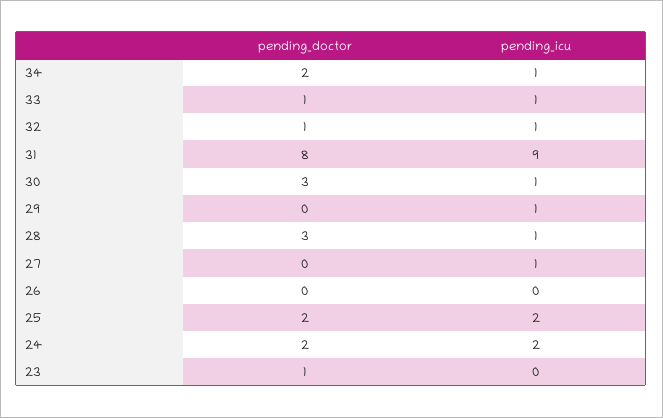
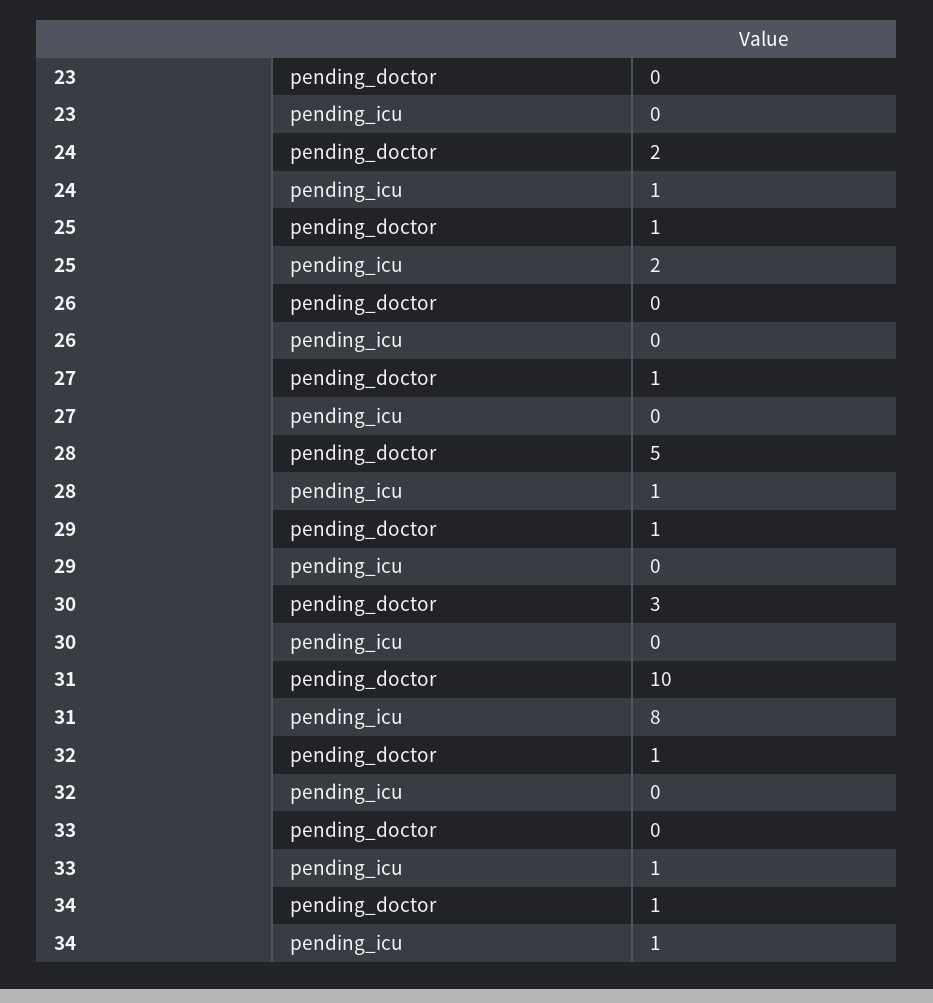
pending_doctor, 34: 2 -> 1
pending_doctor, 33: 1 -> 0
pending_icu, 32: 1 -> 0
pending_doctor, 31: 8 -> 10
pending_icu, 31: 9 -> 8
pending_icu, 30: 1 -> 0
pending_doctor, 29: 0 -> 1
pending_icu, 29: 1 -> 0
pending_doctor, 28: 3 -> 5
pending_doctor, 27: 0 -> 1
pending_icu, 27: 1 -> 0
pending_doctor, 25: 2 -> 1
pending_icu, 24: 2 -> 1
pending_doctor, 23: 1 -> 0

